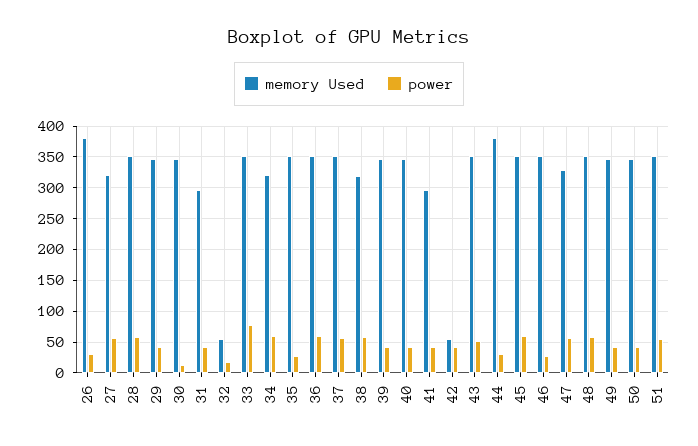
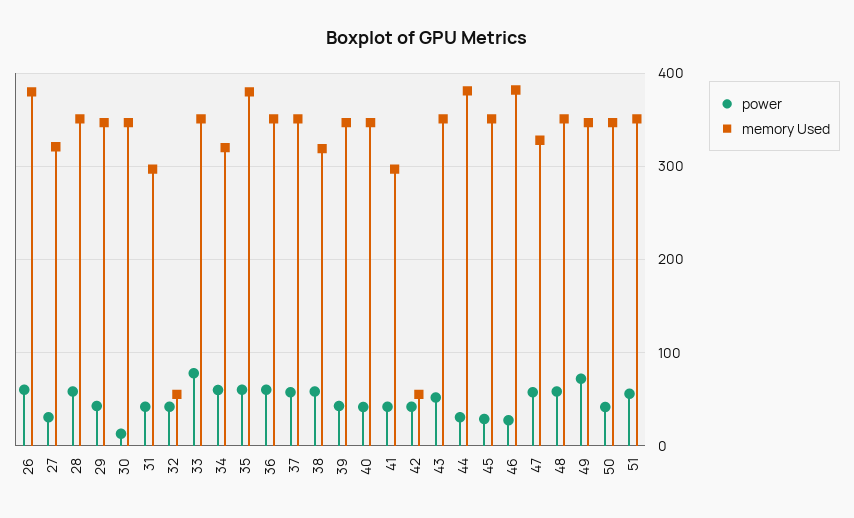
power, 26: 30 -> 60
power, 27: 60 -> 30
power, 32: 20 -> 40
memory Used, 35: 350 -> 380
power, 35: 30 -> 60
power, 45: 60 -> 30
memory Used, 46: 350 -> 380
power, 49: 40 -> 70

